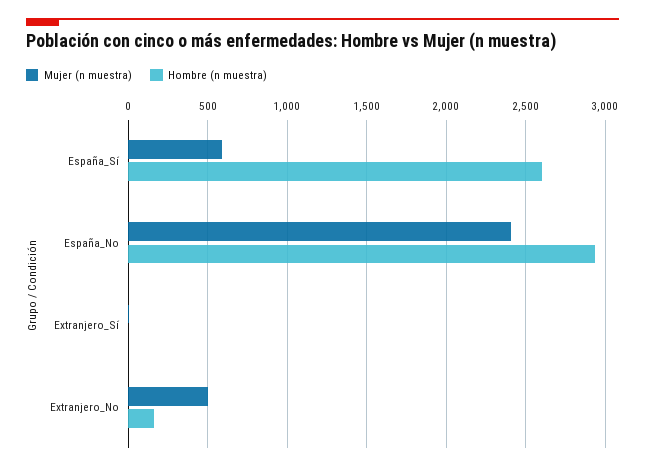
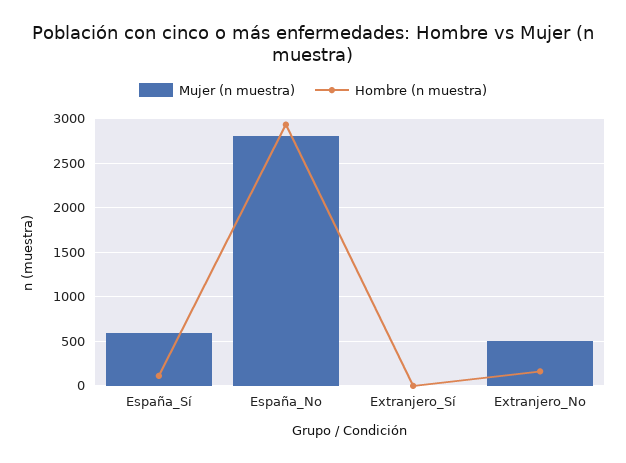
Hombre (n muestra), España_Sí: 2600 -> 100
Mujer (n muestra), España_No: 2400 -> 2800

